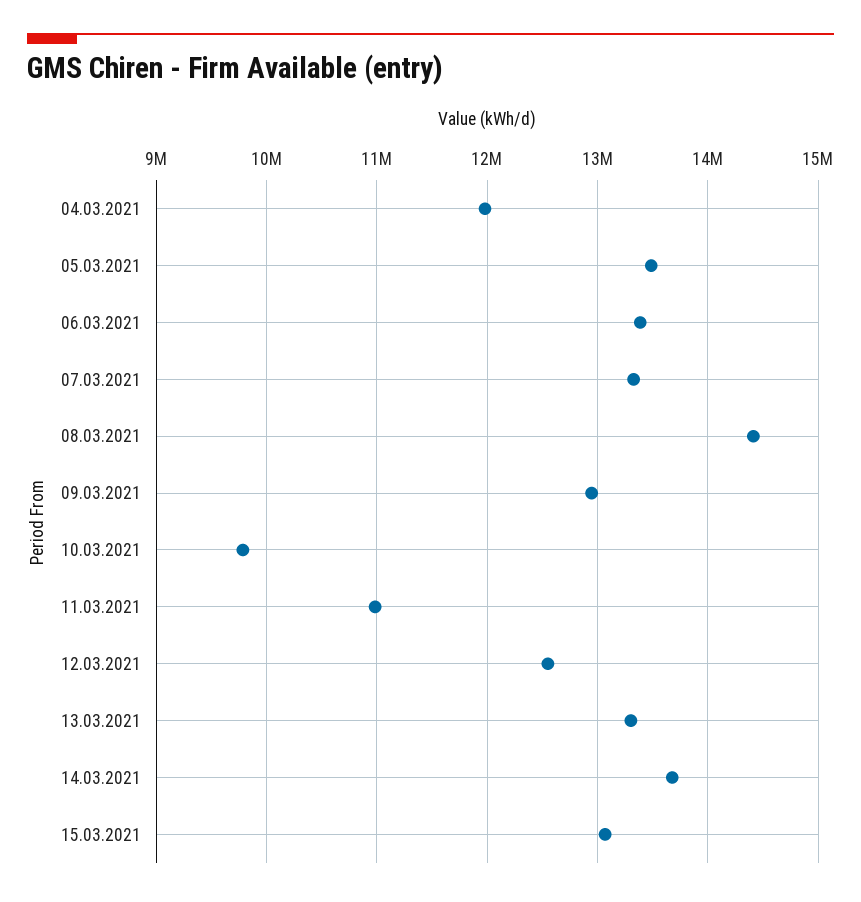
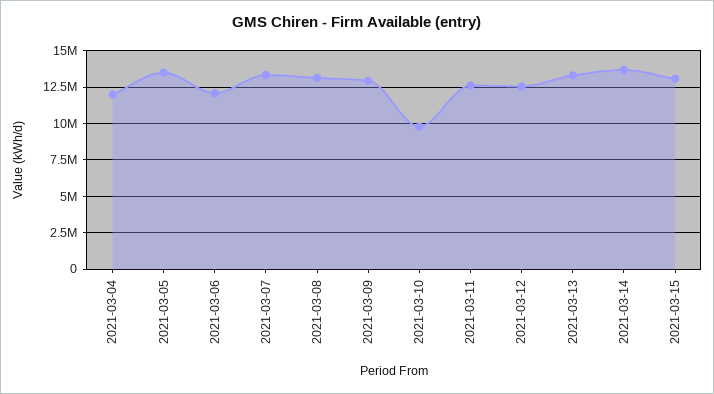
06.03.2021: 13400000 -> 12000000
08.03.2021: 14400000 -> 13000000
11.03.2021: 11000000 -> 12500000

